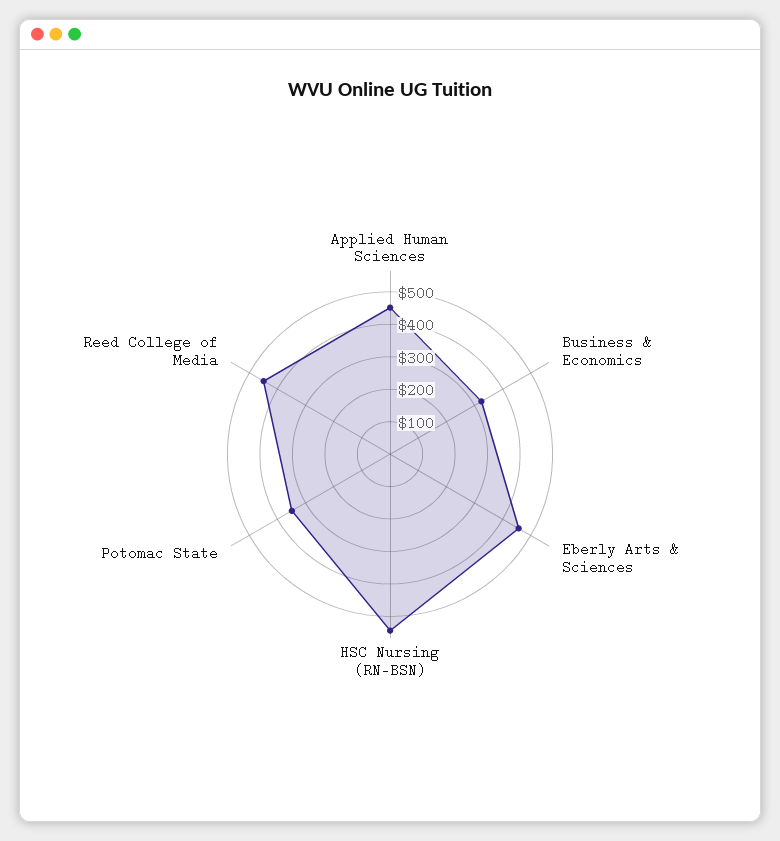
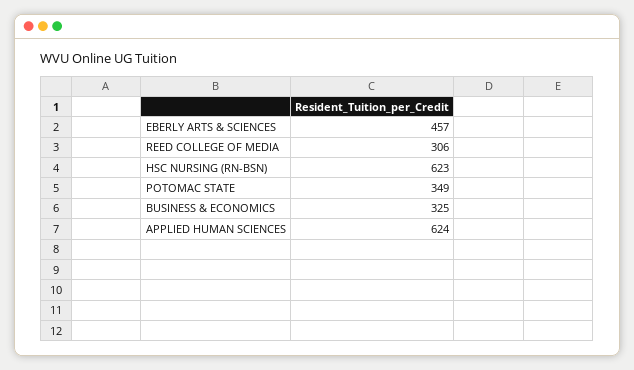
Applied Human Sciences: 450 -> 624
HSC Nursing (RN-BSN): 550 -> 623
Reed College of Media: 450 -> 306

